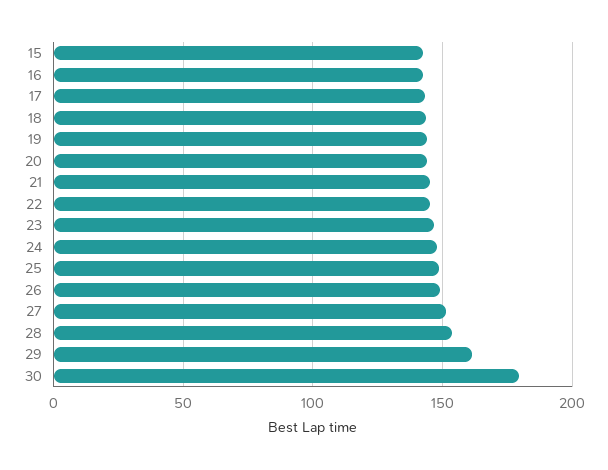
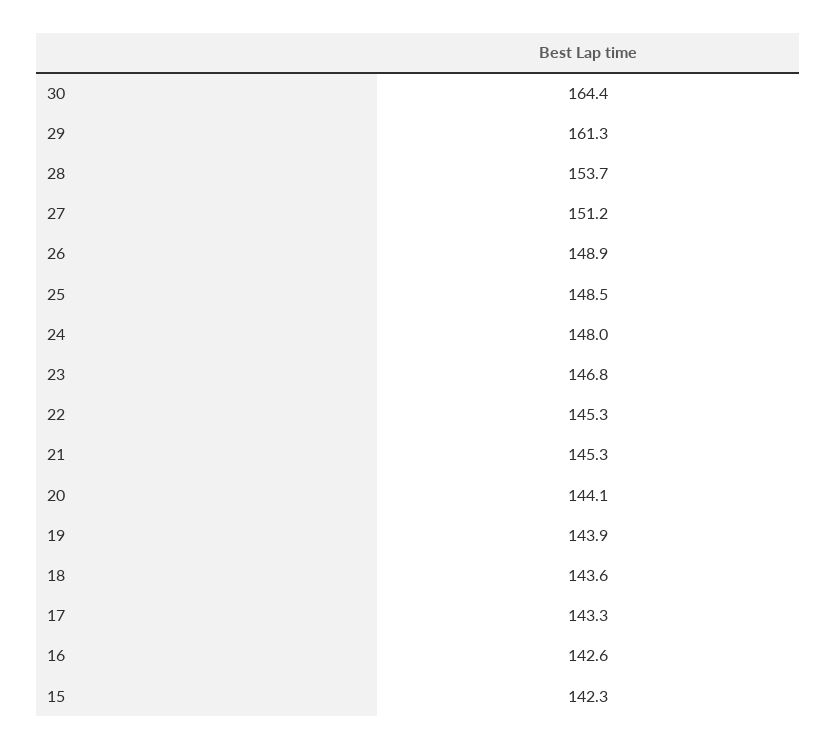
30: 180 -> 164.4

